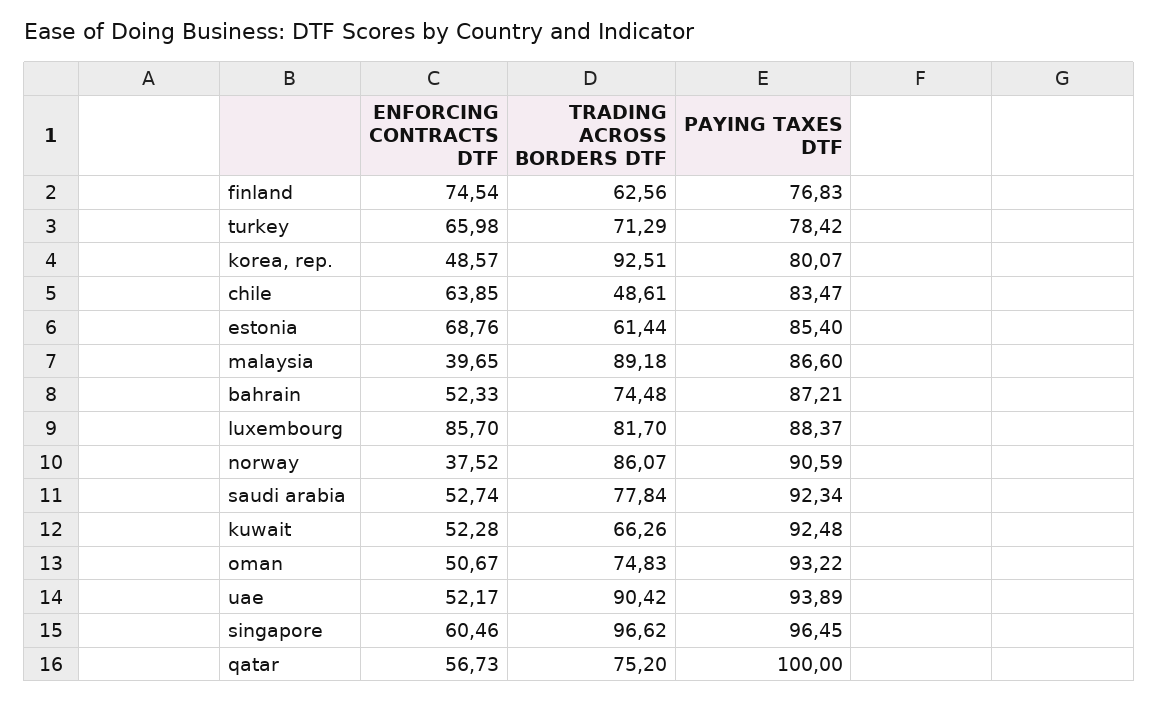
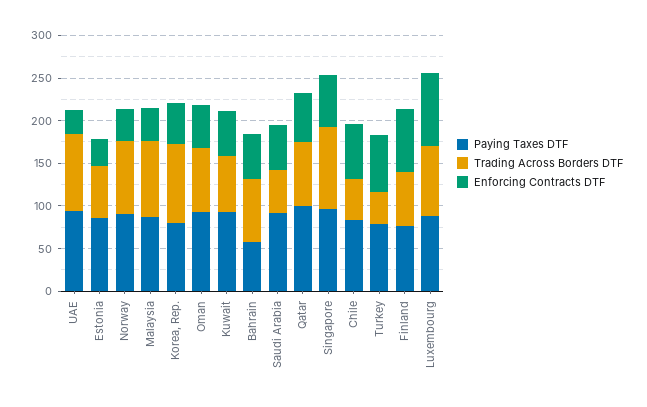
TRADING ACROSS BORDERS DTF, turkey: 71.29 -> 40
ENFORCING CONTRACTS DTF, estonia: 68.76 -> 30
PAYING TAXES DTF, bahrain: 87.21 -> 60
TRADING ACROSS BORDERS DTF, saudi arabia: 77.84 -> 50
ENFORCING CONTRACTS DTF, uae: 52.17 -> 30

